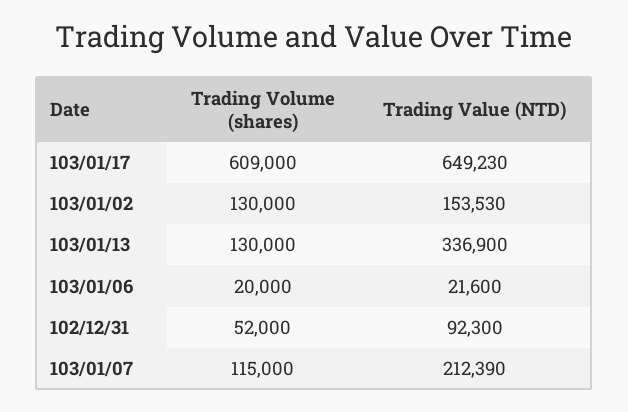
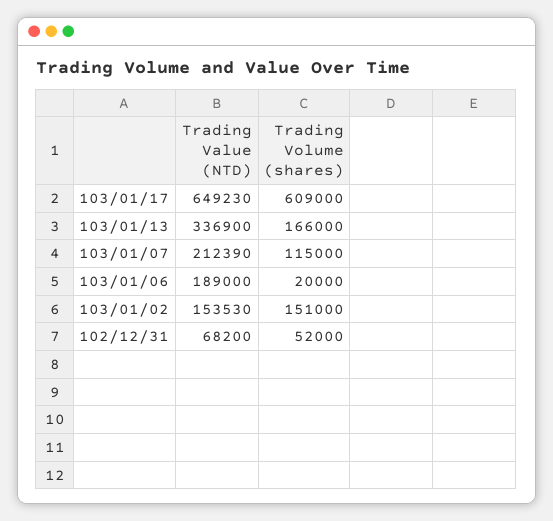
Trading Volume (shares), 103/01/02: 130000 -> 151000
Trading Volume (shares), 103/01/13: 130000 -> 166000
Trading Value (NTD), 103/01/06: 21600 -> 189000
Trading Value (NTD), 102/12/31: 92300 -> 68200

